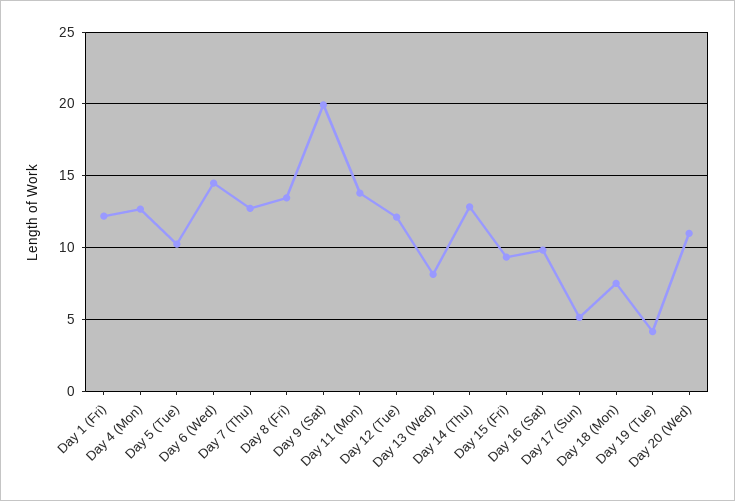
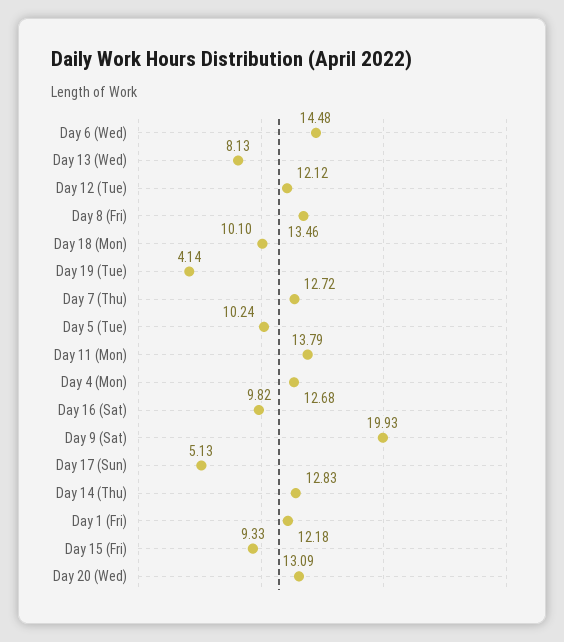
Day 18 (Mon): 7.5 -> 10.1
Day 20 (Wed): 11 -> 13.09

